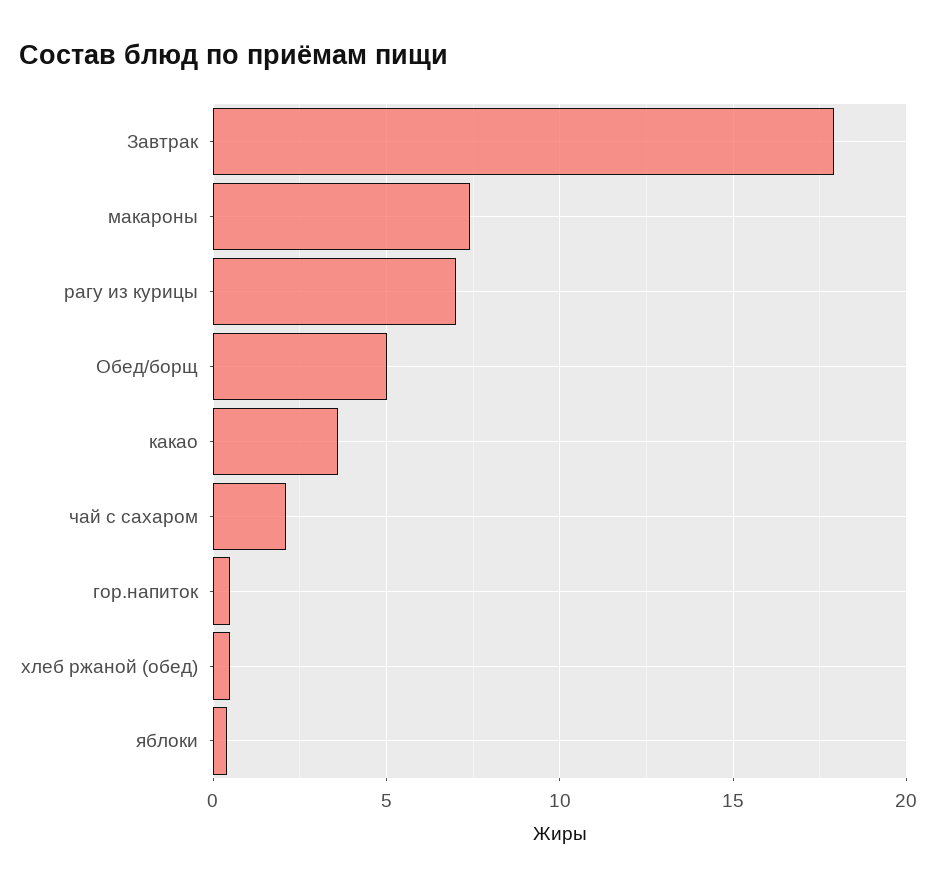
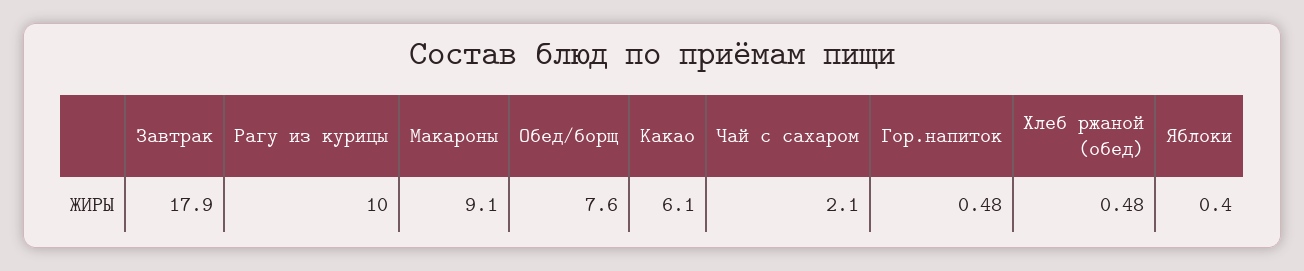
макароны: 7.5 -> 9.1
рагу из курицы: 7 -> 10
Обед/борщ: 5 -> 7.6
какао: 3.5 -> 6.1

